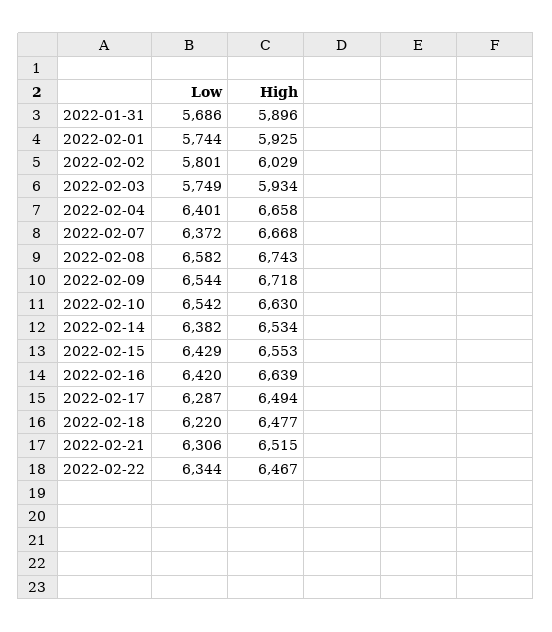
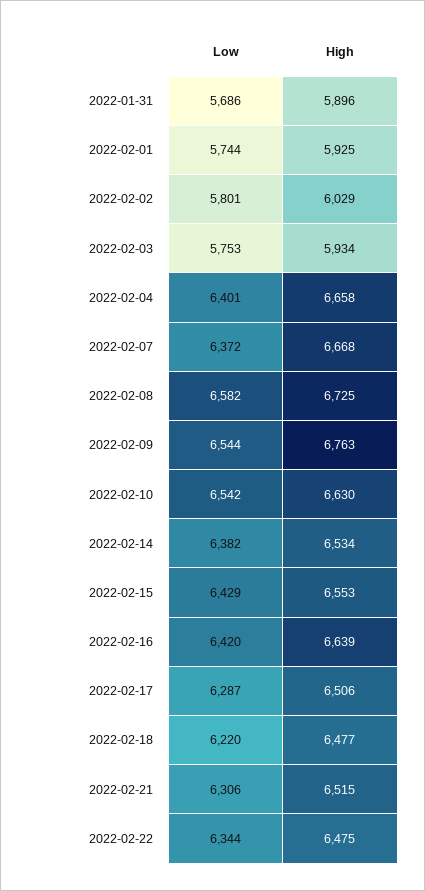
Low, 2022-02-03: 5749 -> 5753
High, 2022-02-08: 6743 -> 6725
High, 2022-02-09: 6718 -> 6763
High, 2022-02-17: 6494 -> 6506
High, 2022-02-22: 6467 -> 6475

